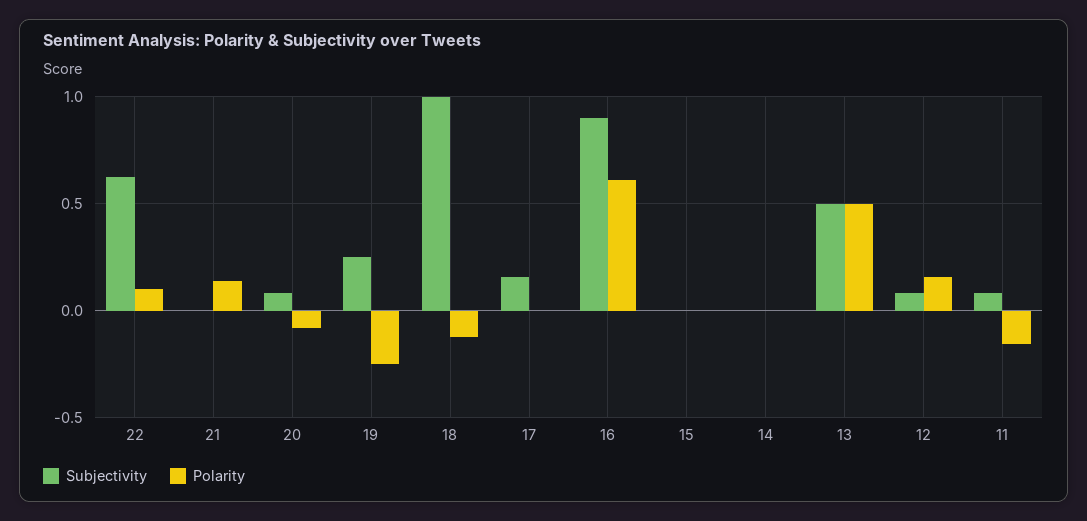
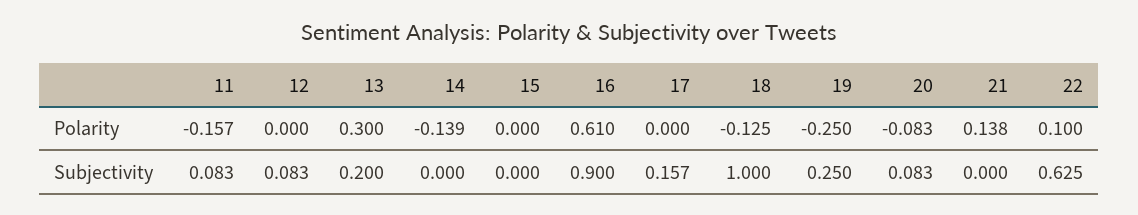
Polarity, 14: 0 -> -0.139
Subjectivity, 13: 0.5 -> 0.2
Polarity, 13: 0.5 -> 0.3
Polarity, 12: 0.15 -> 0

